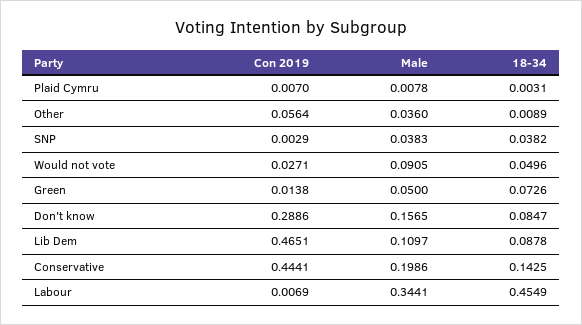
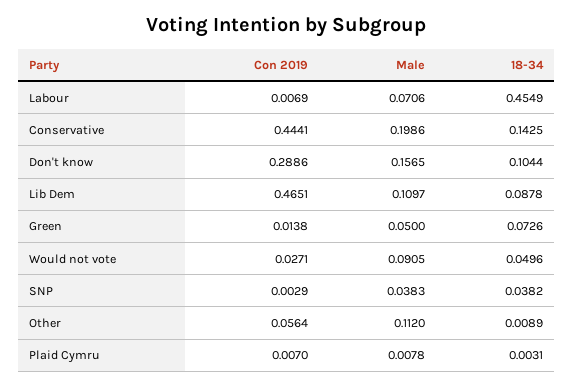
Male, Other: 0.036 -> 0.112
18-34, Don't know: 0.0847 -> 0.1044
Male, Labour: 0.3441 -> 0.0706

